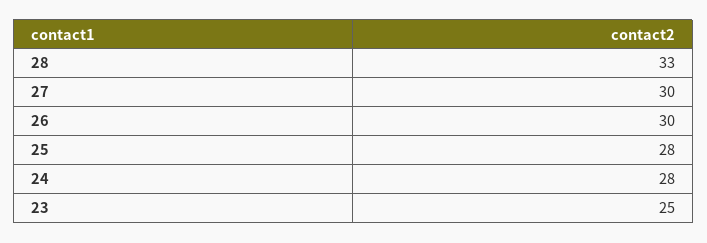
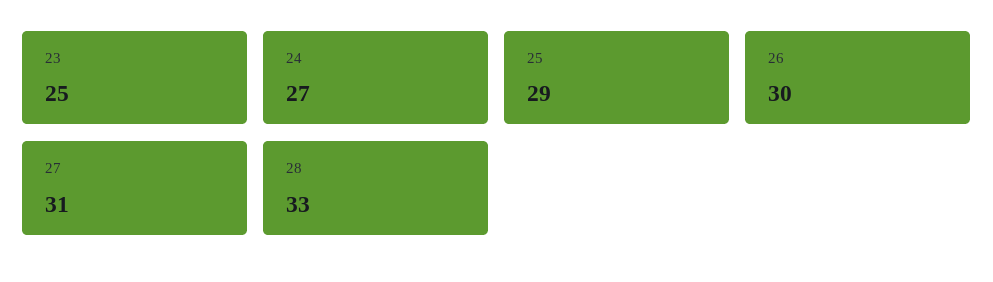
27: 30 -> 31
25: 28 -> 29
24: 28 -> 27

